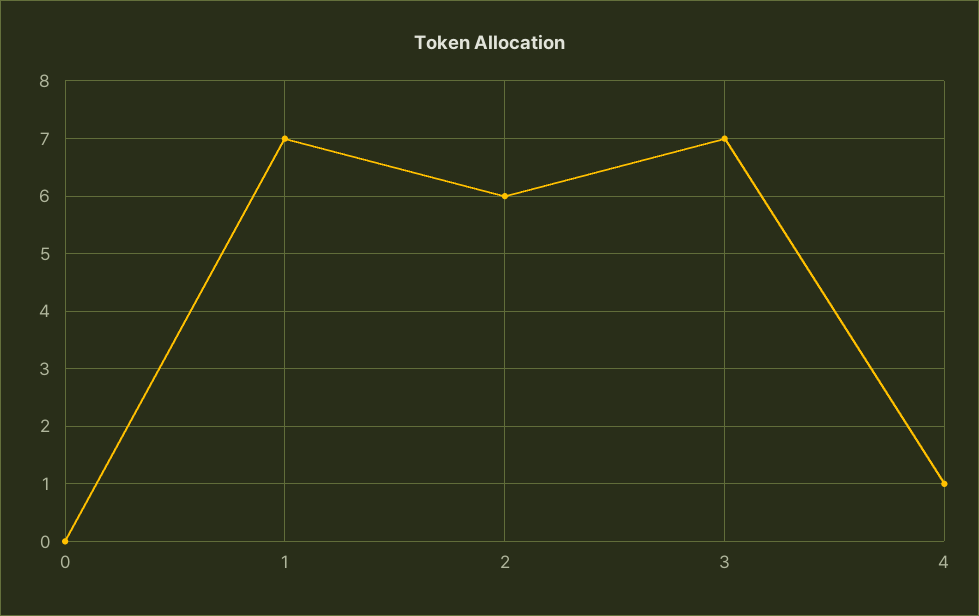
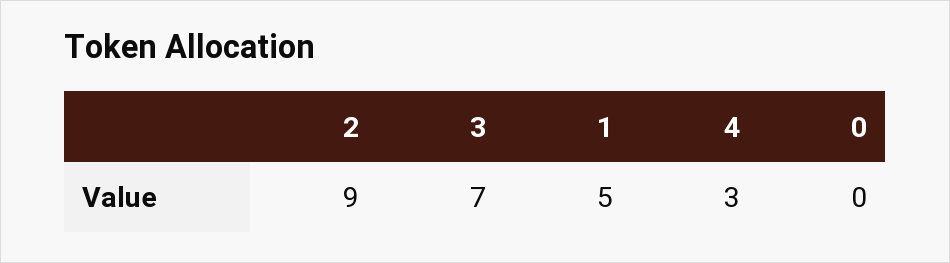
1: 7 -> 5
2: 6 -> 9
4: 1 -> 3

